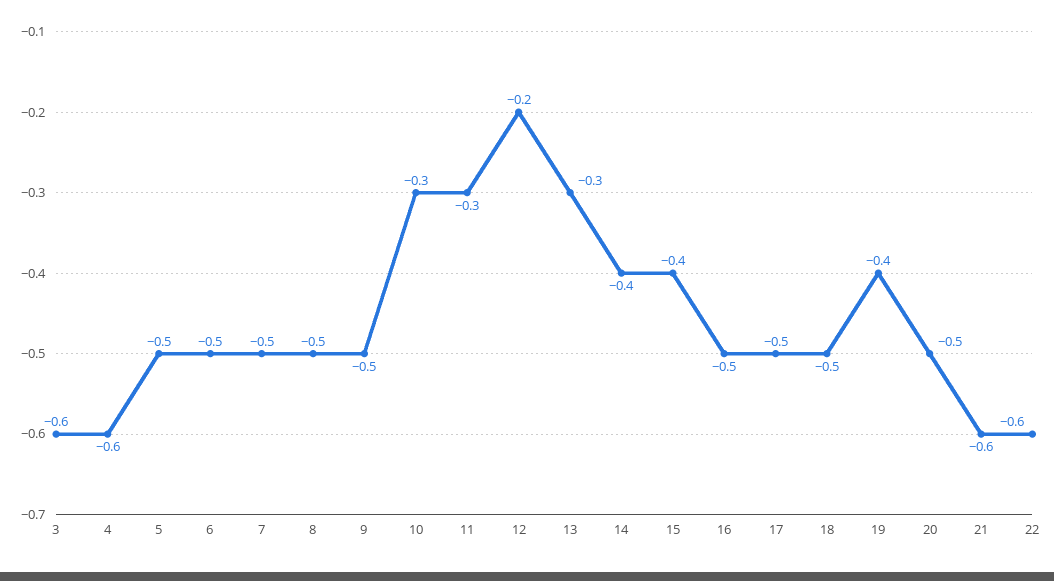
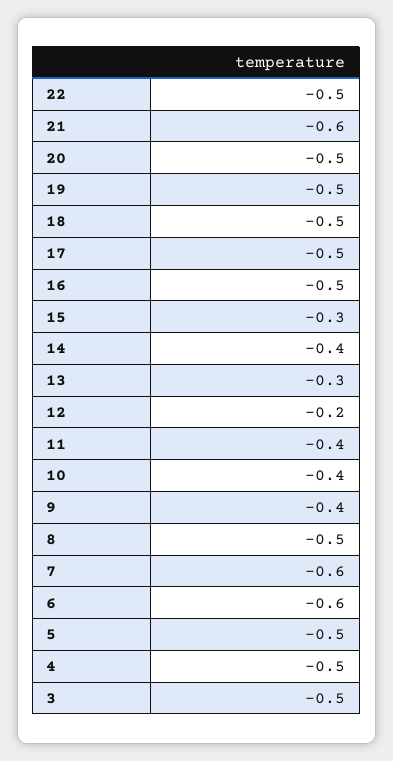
3: -0.6 -> -0.5
4: -0.6 -> -0.5
6: -0.5 -> -0.6
7: -0.5 -> -0.6
9: -0.5 -> -0.4
10: -0.3 -> -0.4
11: -0.3 -> -0.4
15: -0.4 -> -0.3
19: -0.4 -> -0.5
22: -0.6 -> -0.5

